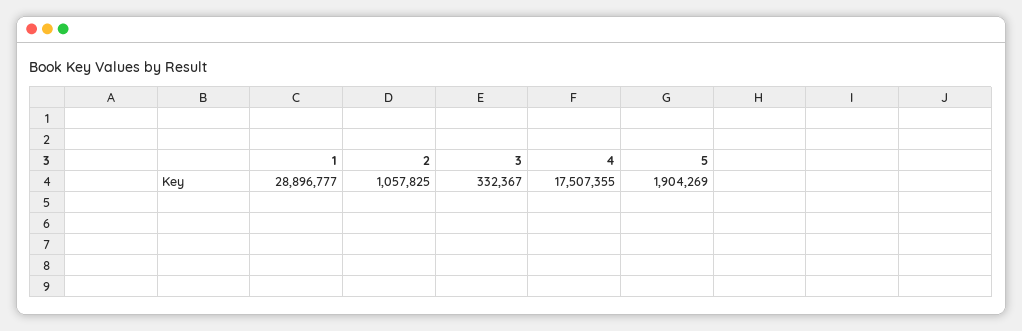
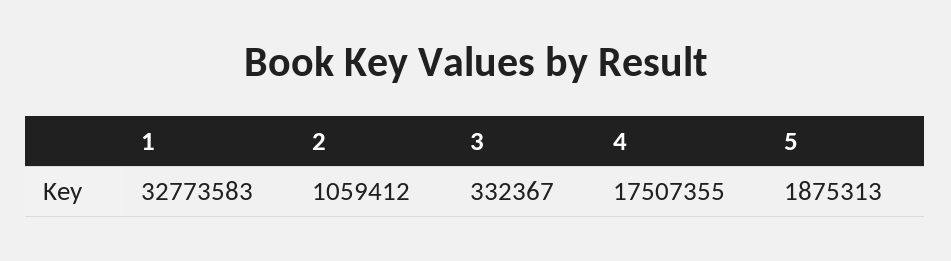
1: 28896777 -> 32773583
2: 1057825 -> 1059412
5: 1904269 -> 1875313

